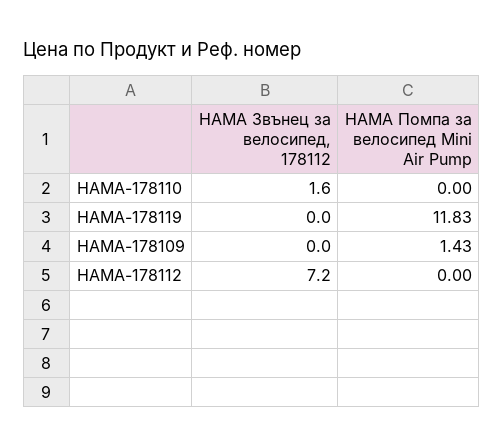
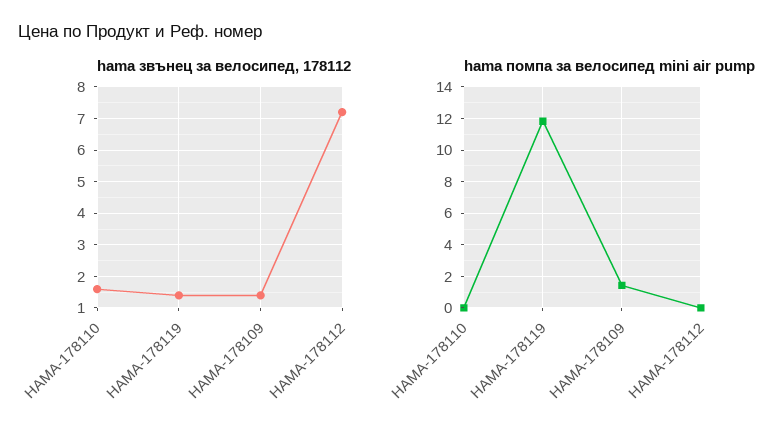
HAMA Звънец за велосипед, 178112, HAMA-178119: 0 -> 1.5
HAMA Звънец за велосипед, 178112, HAMA-178109: 0 -> 1.5

